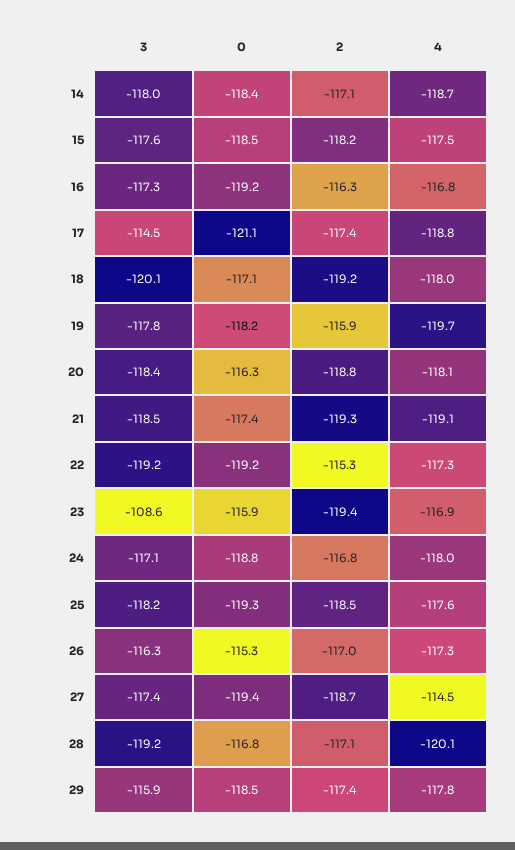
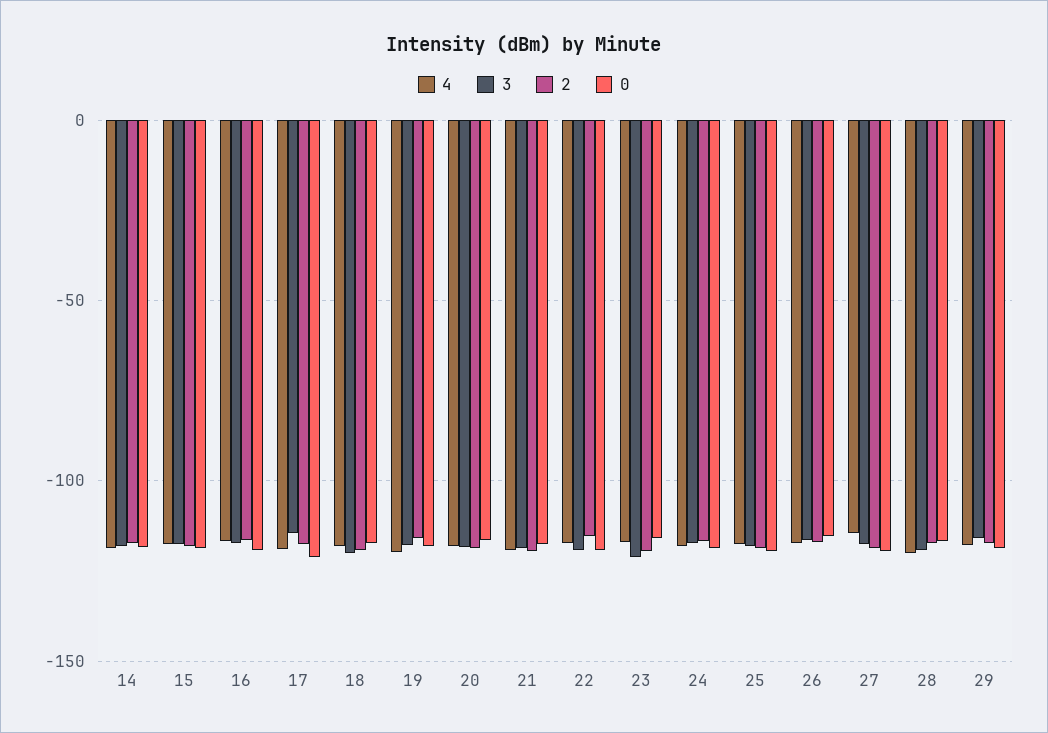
3, 23: -108.6 -> -120

